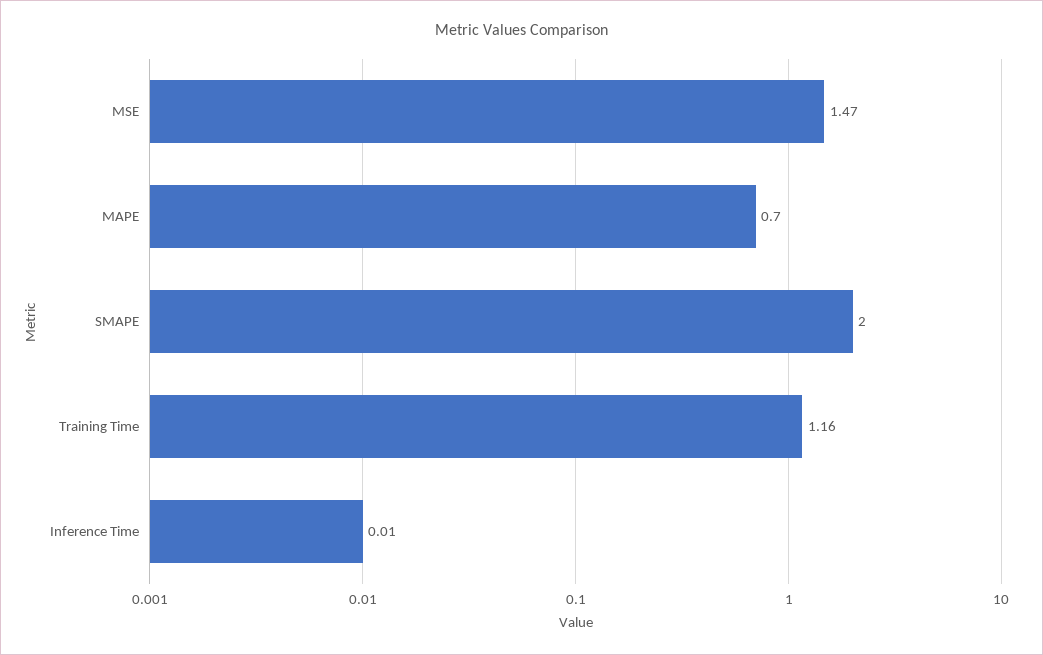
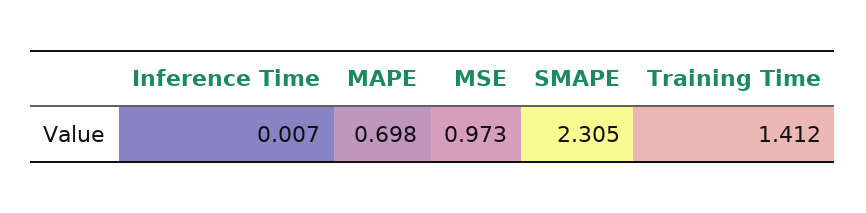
MSE: 1.47 -> 0.973
SMAPE: 2 -> 2.305
Training Time: 1.16 -> 1.412

